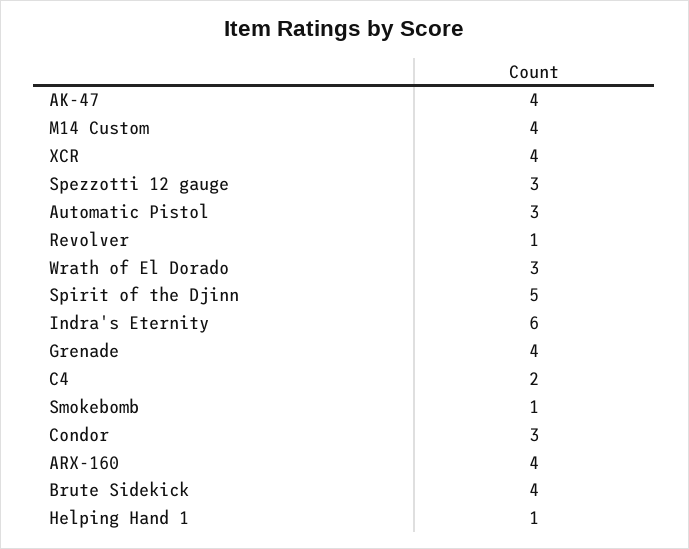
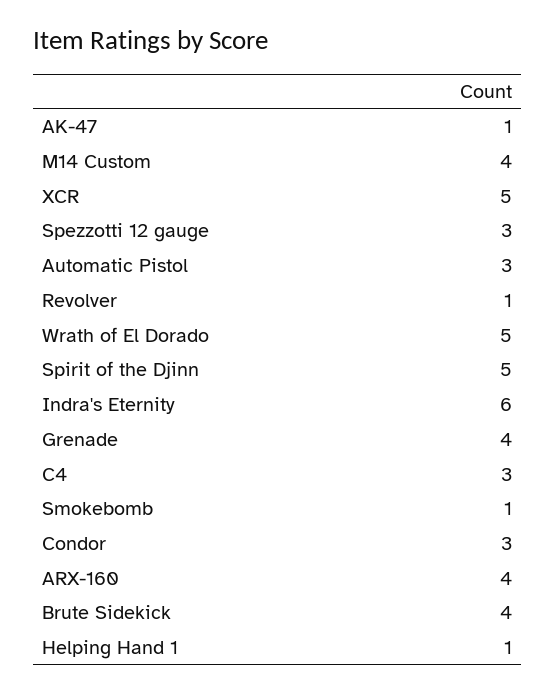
AK-47: 4 -> 1
XCR: 4 -> 5
Wrath of El Dorado: 3 -> 5
C4: 2 -> 3

